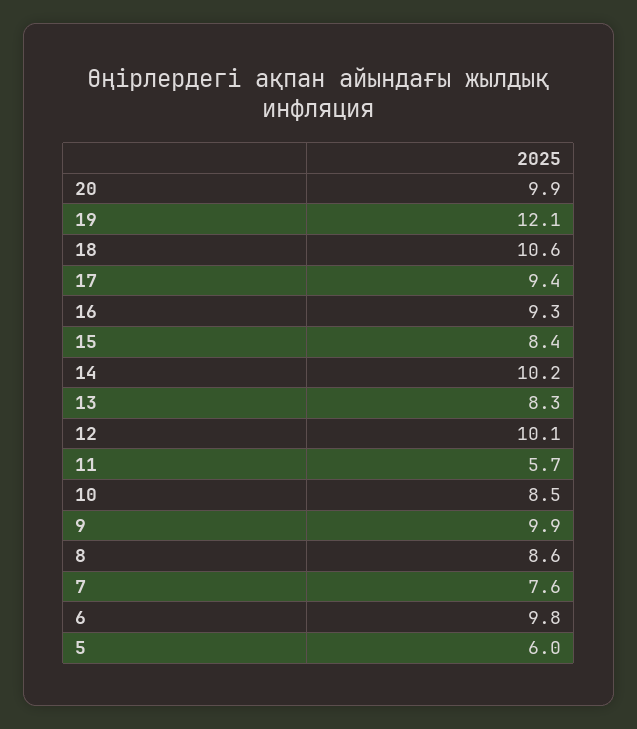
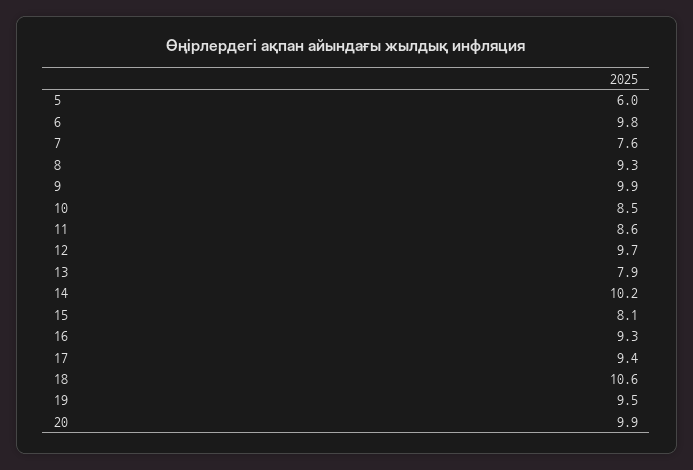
19: 12.1 -> 9.5
15: 8.4 -> 8.1
13: 8.3 -> 7.9
12: 10.1 -> 9.7
11: 5.7 -> 8.6
8: 8.6 -> 9.3

